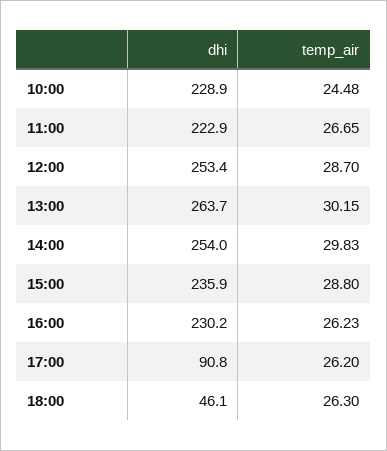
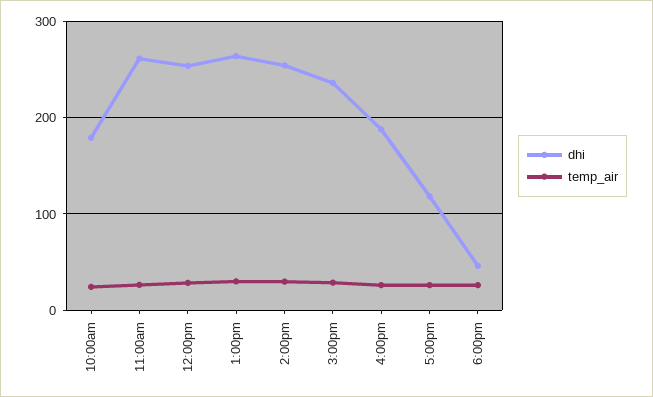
dhi, 10:00: 228.9 -> 180
dhi, 11:00: 222.9 -> 260
dhi, 16:00: 230.2 -> 190
dhi, 17:00: 90.8 -> 120

